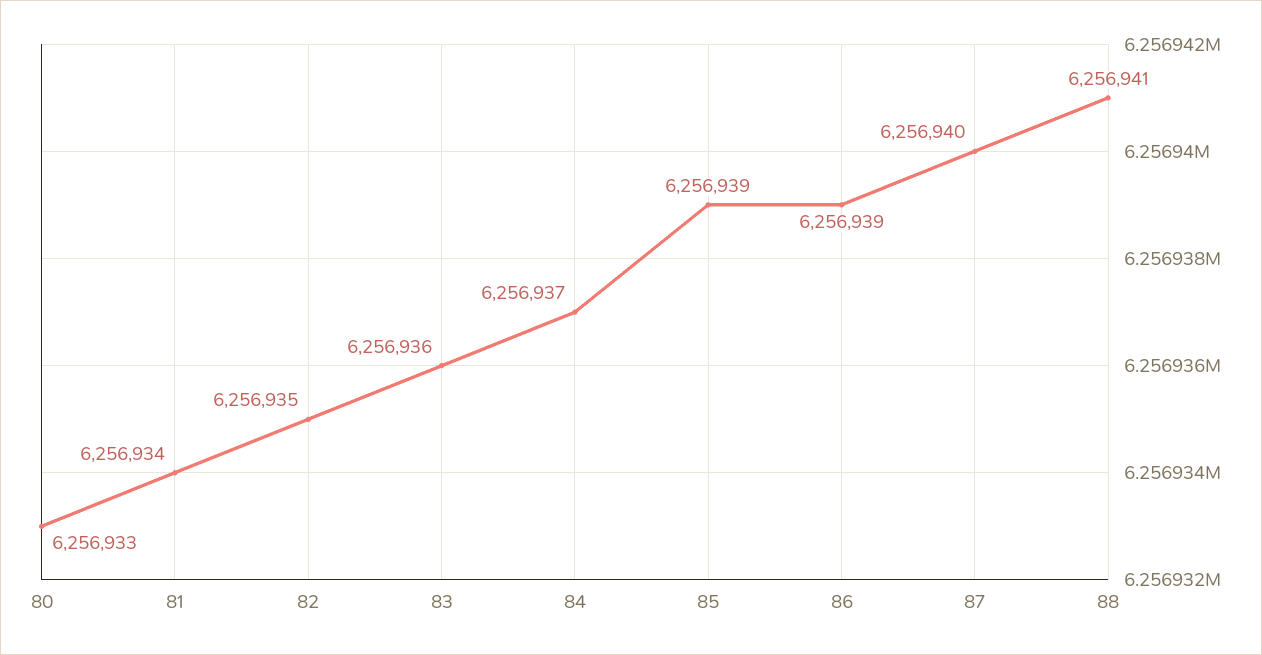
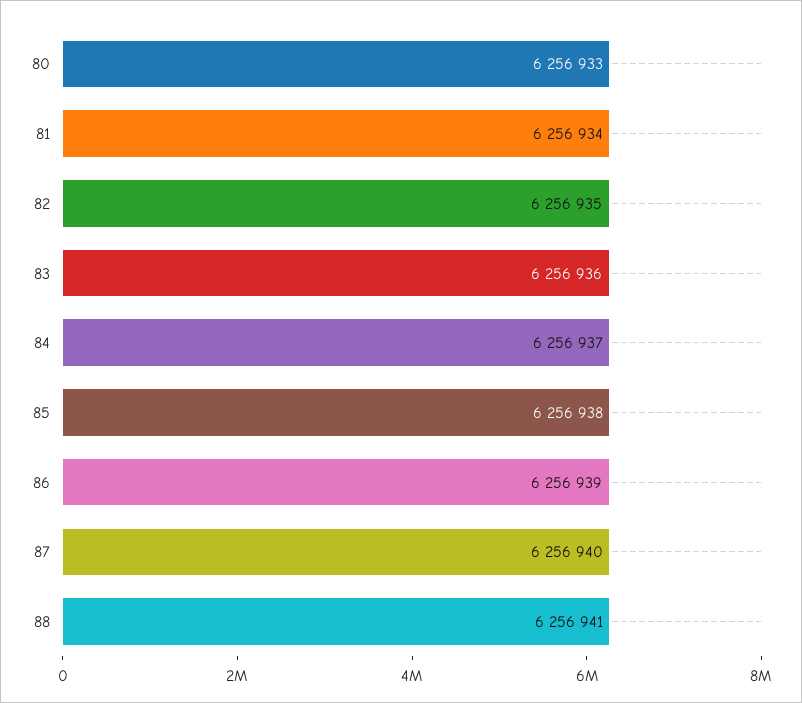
85: 6256939 -> 6256938

